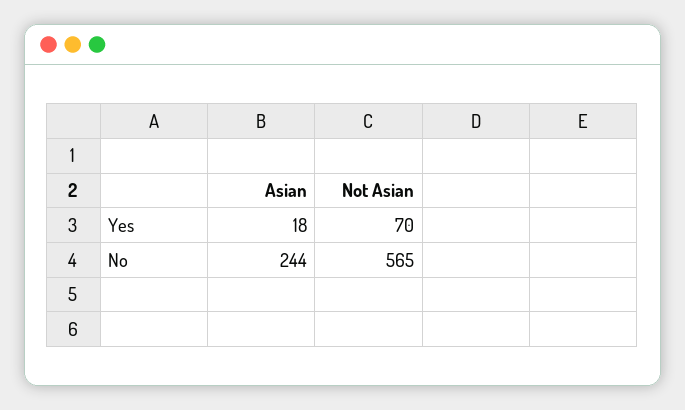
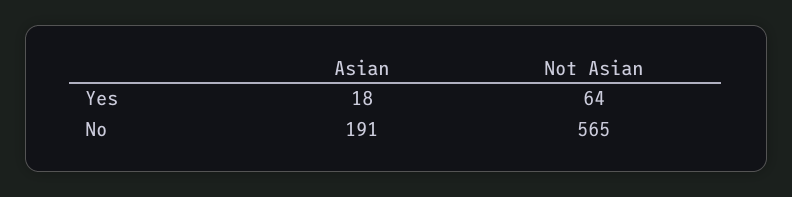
Not Asian, Yes: 70 -> 64
Asian, No: 244 -> 191

